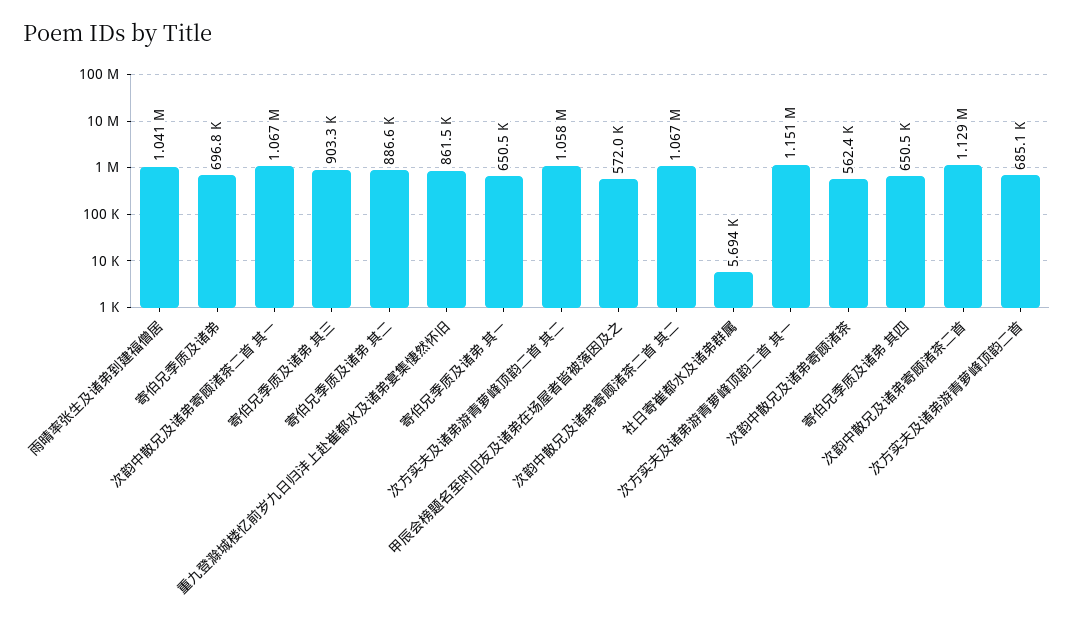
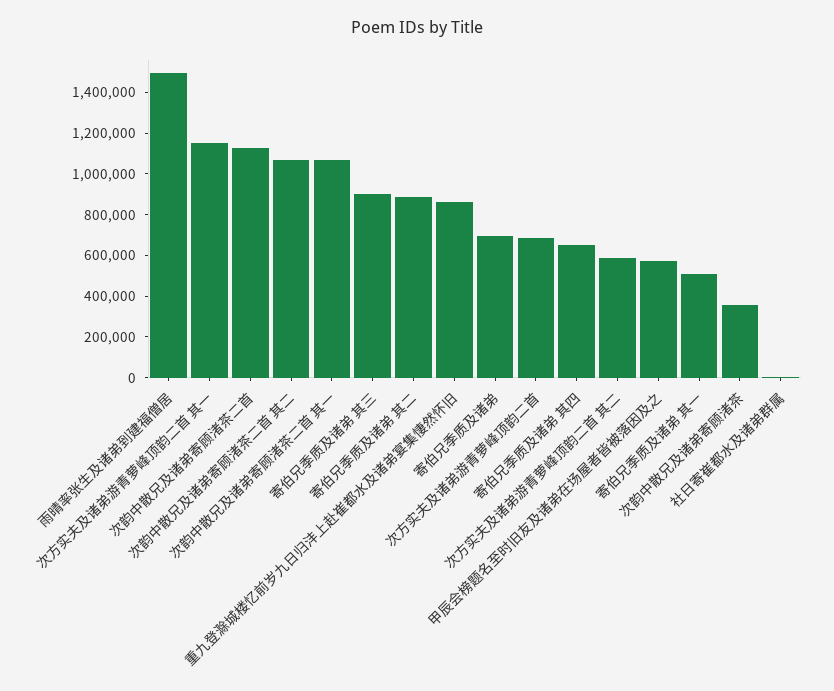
雨晴率张生及诸弟到建福僧居: 1041000 -> 1500000
寄伯兄季质及诸弟 其一: 650500 -> 500000
次方实夫及诸弟游青萝峰顶韵二首 其二: 1058000 -> 600000
次韵中散兄及诸弟寄顾渚茶: 562400 -> 350000

